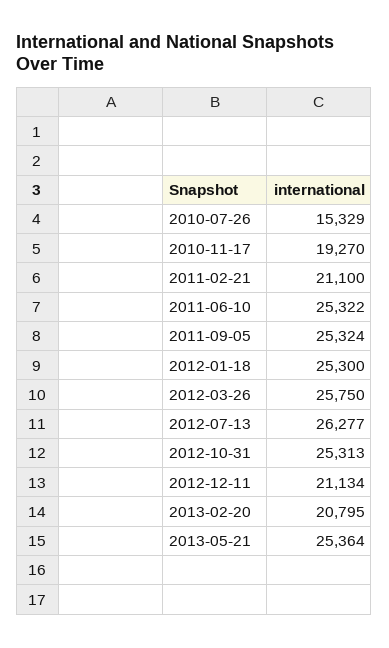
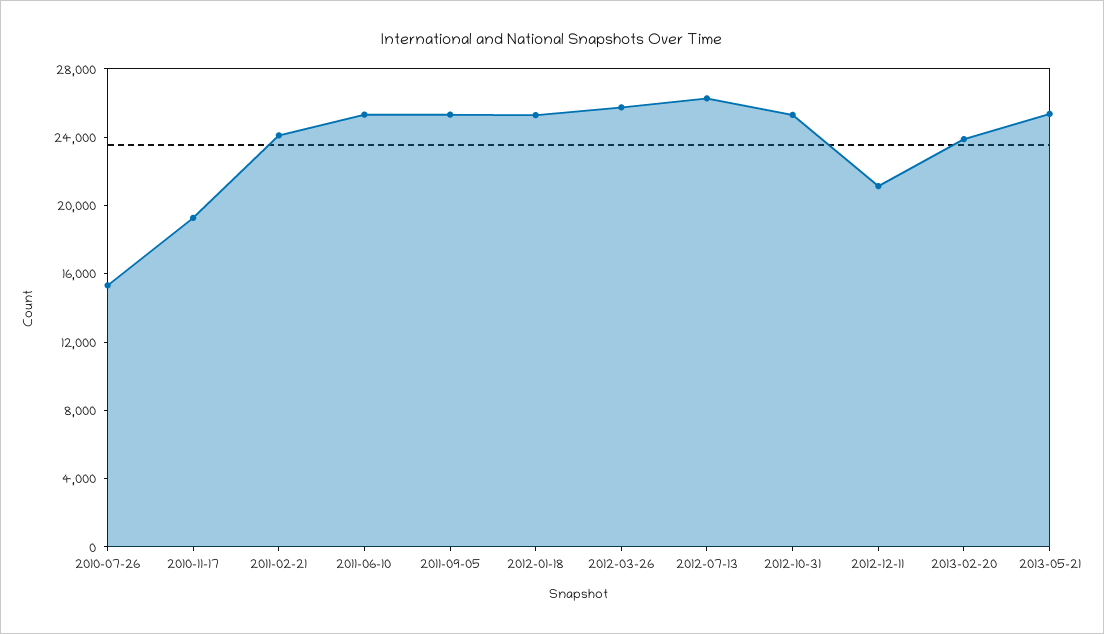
2011-02-21: 21100 -> 24000
2013-02-20: 20795 -> 24000

